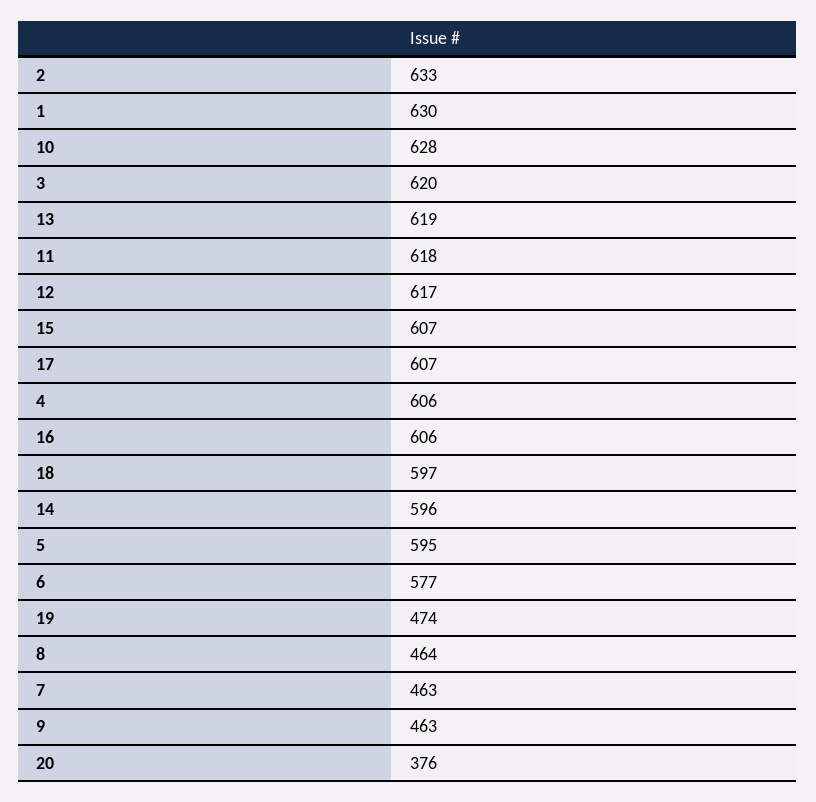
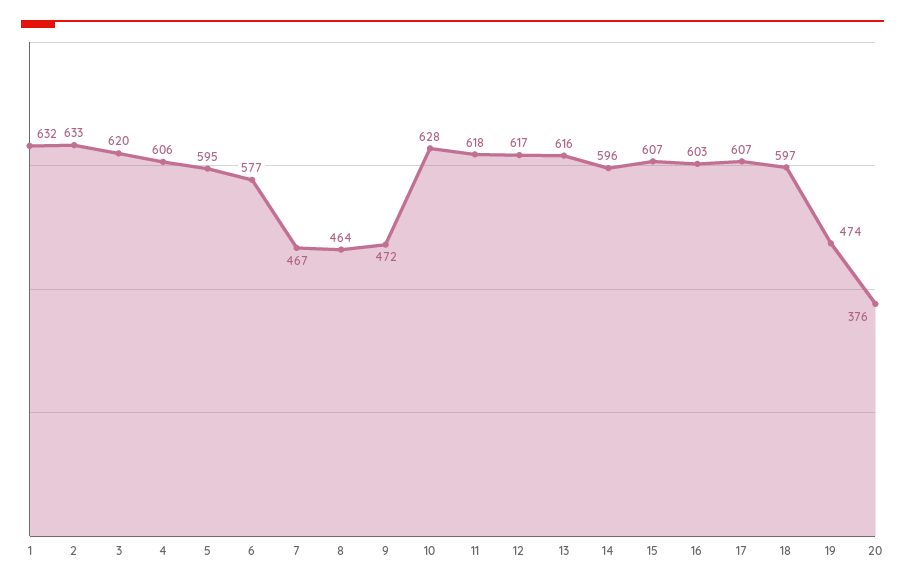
1: 630 -> 632
13: 619 -> 616
16: 606 -> 603
7: 463 -> 467
9: 463 -> 472

